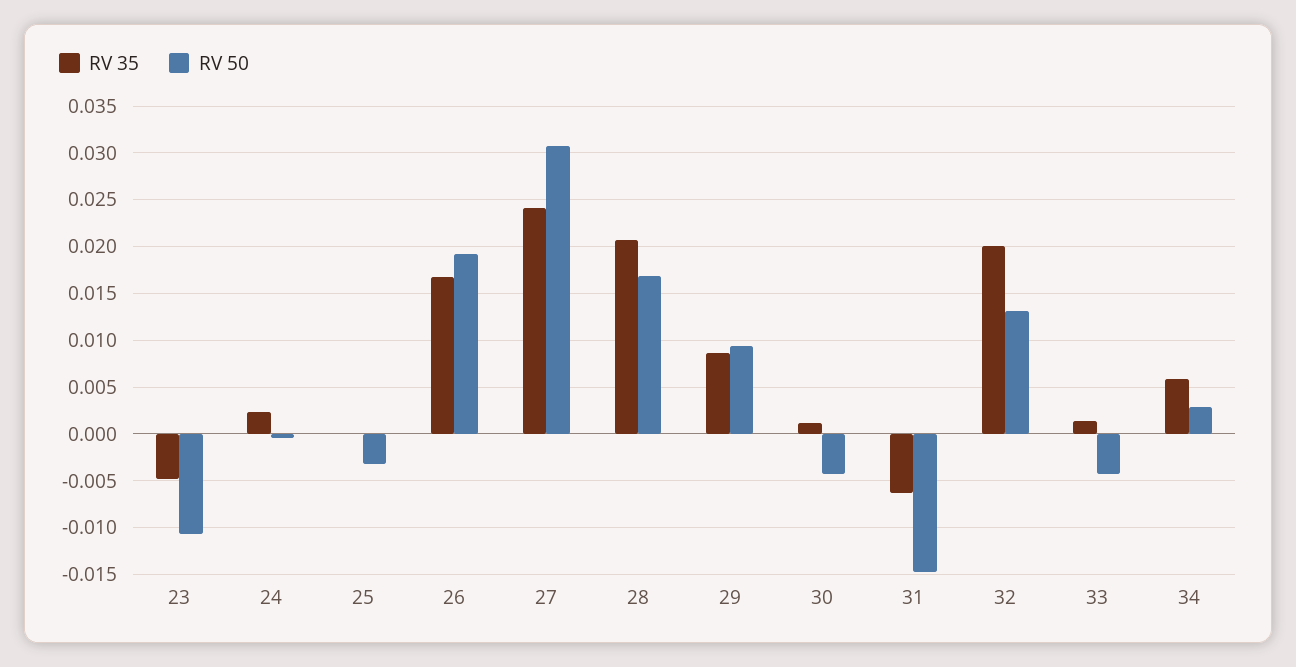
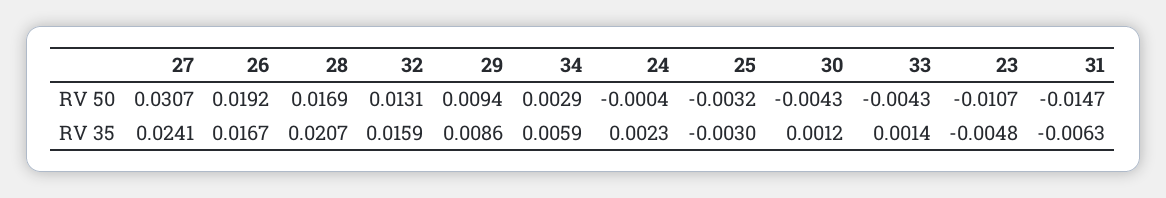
RV 35, 25: 0 -> -0.003
RV 35, 32: 0.02 -> 0.0159

